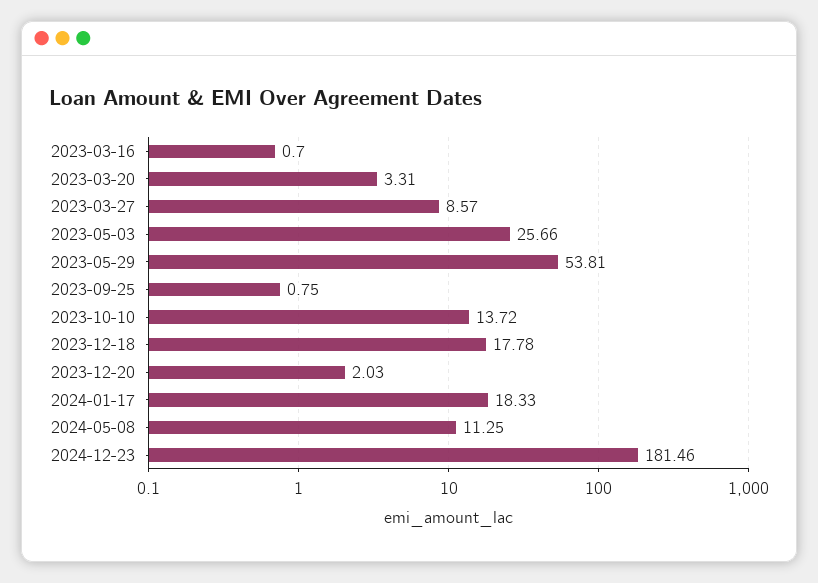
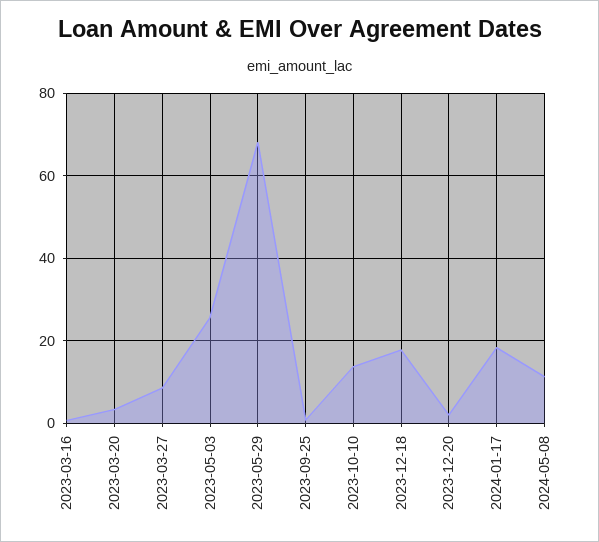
2023-05-29: 53.81 -> 68
2024-12-23: 181.46 -> none

